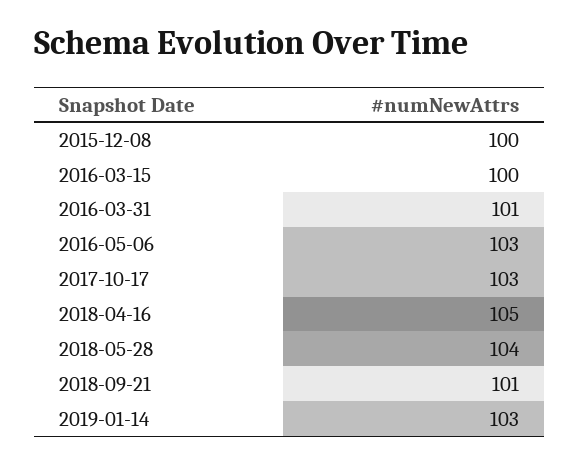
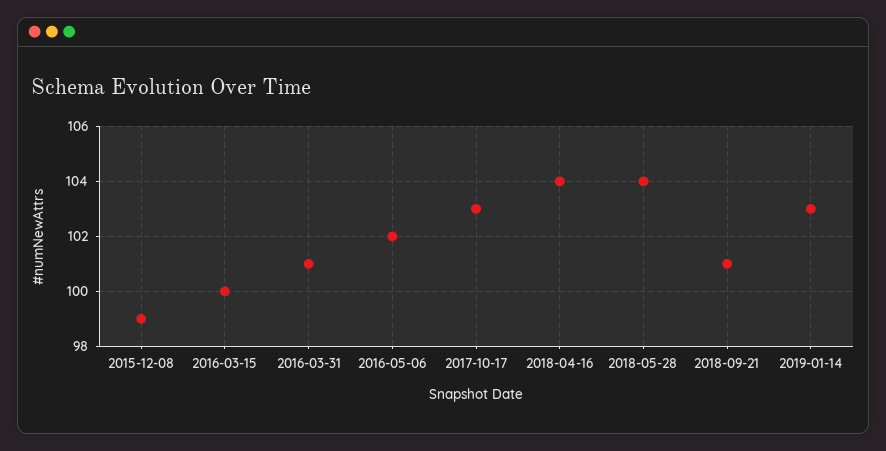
2015-12-08: 100 -> 99
2016-05-06: 103 -> 102
2018-04-16: 105 -> 104

